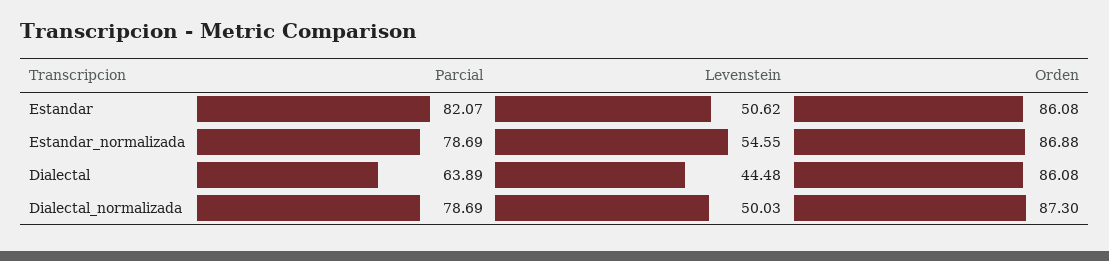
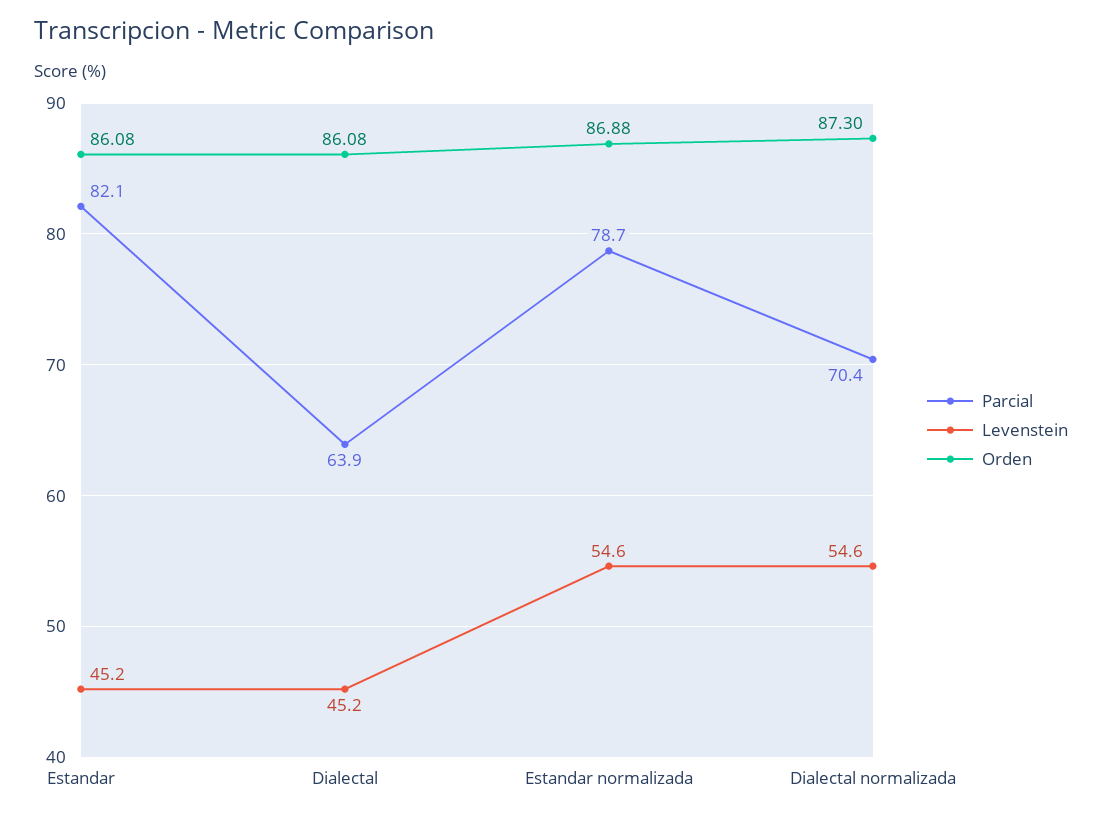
Levenstein, Estandar: 50.62 -> 45.2
Levenstein, Dialectal: 44.48 -> 45.2
Parcial, Dialectal_normalizada: 78.69 -> 70.4
Levenstein, Dialectal_normalizada: 50.03 -> 54.6

